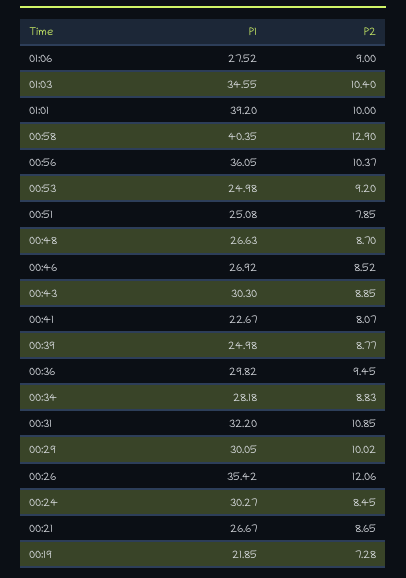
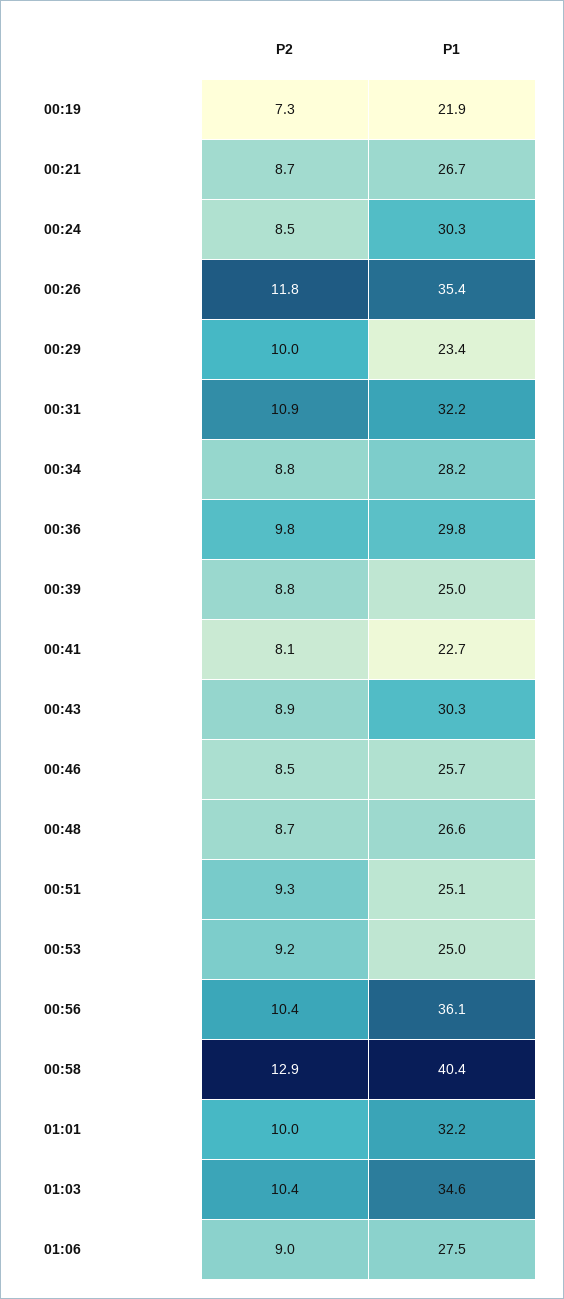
P1, 01:01: 39.2 -> 32.2
P2, 00:51: 7.85 -> 9.3
P1, 00:46: 26.92 -> 25.7
P2, 00:36: 9.45 -> 9.8
P1, 00:29: 30.05 -> 23.4
P2, 00:26: 12.06 -> 11.8

